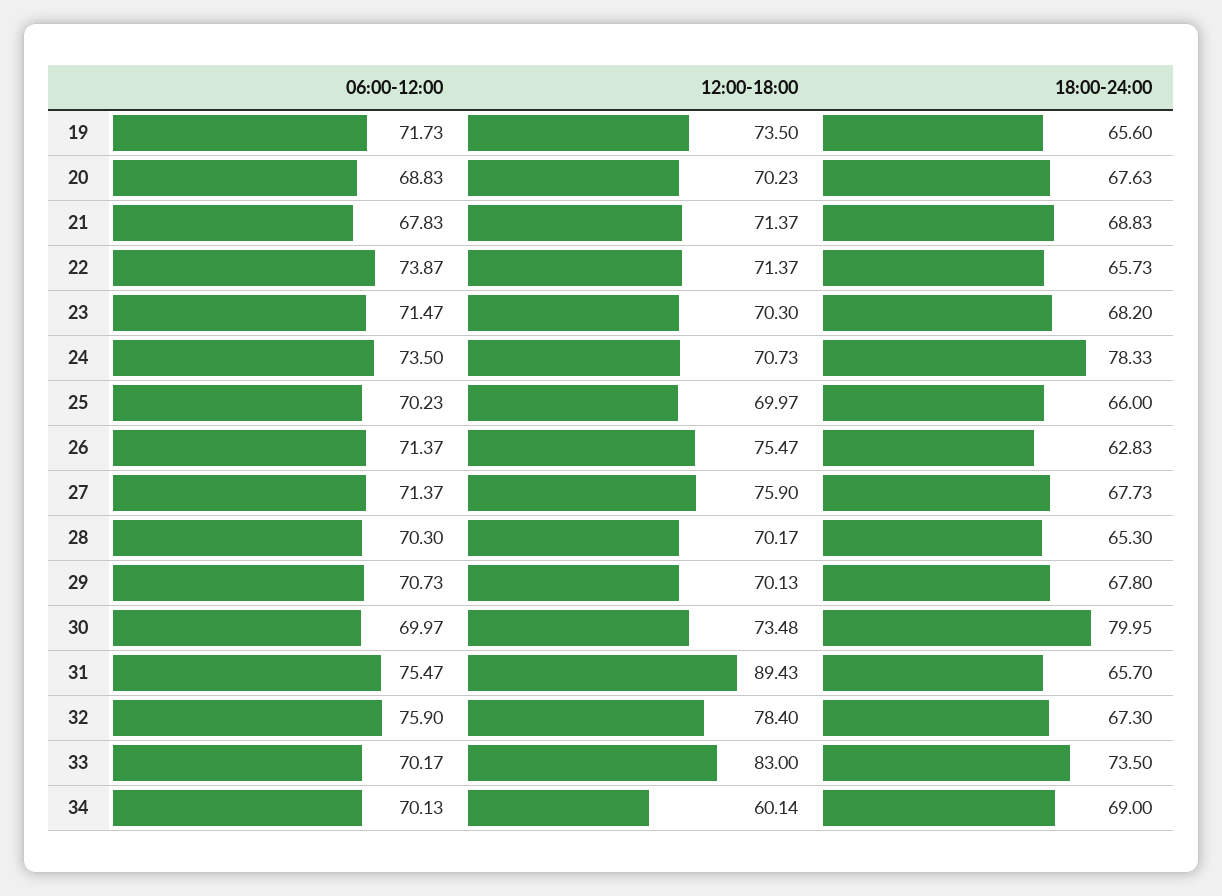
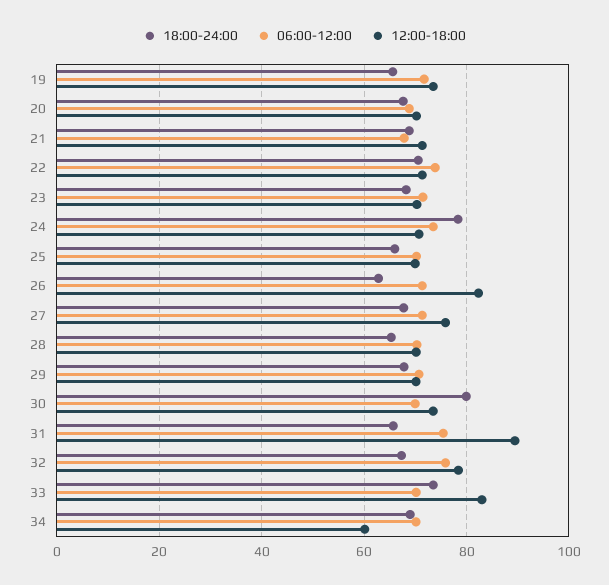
18:00-24:00, 22: 65.73 -> 70
12:00-18:00, 26: 75.47 -> 82

